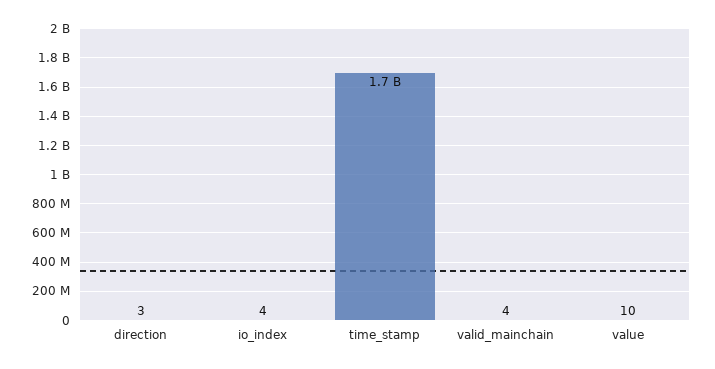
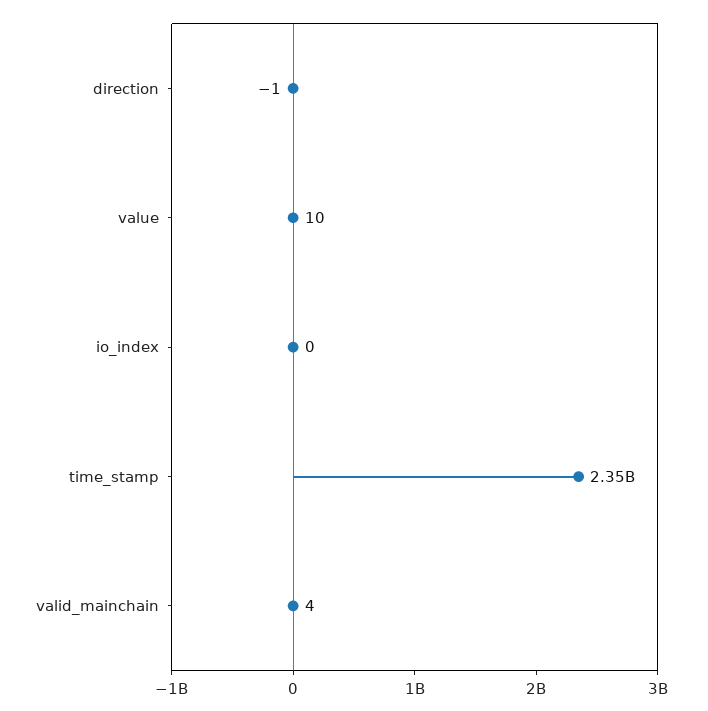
direction: 3 -> -1
io_index: 4 -> 0
time_stamp: 1700000000 -> 2350000000

